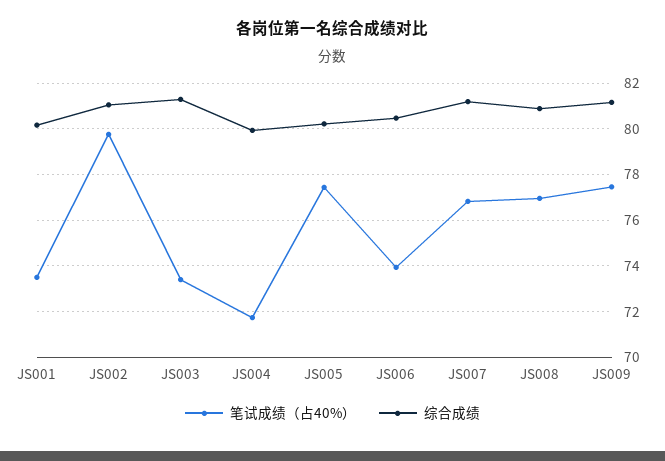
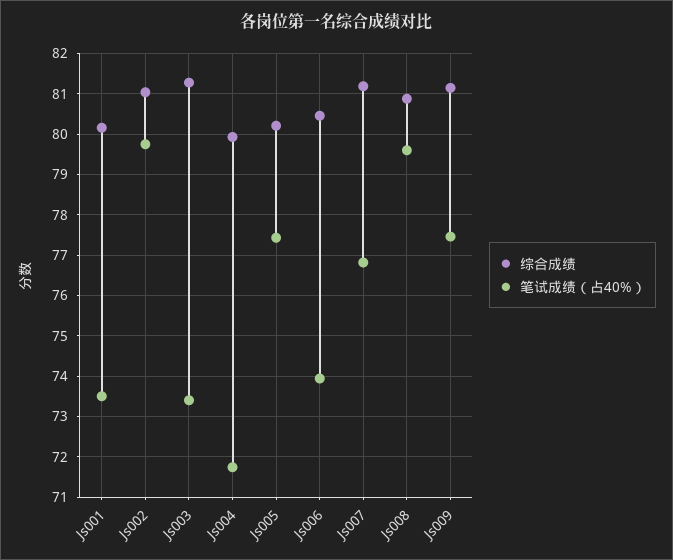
笔试成绩（占40%）, JS008: 77 -> 79.6

